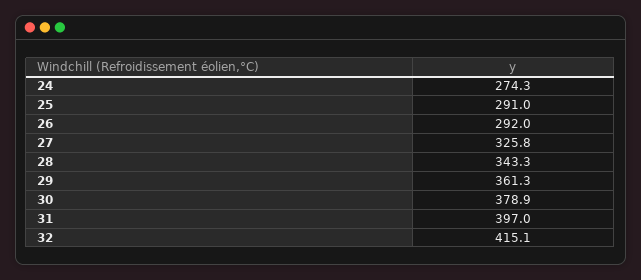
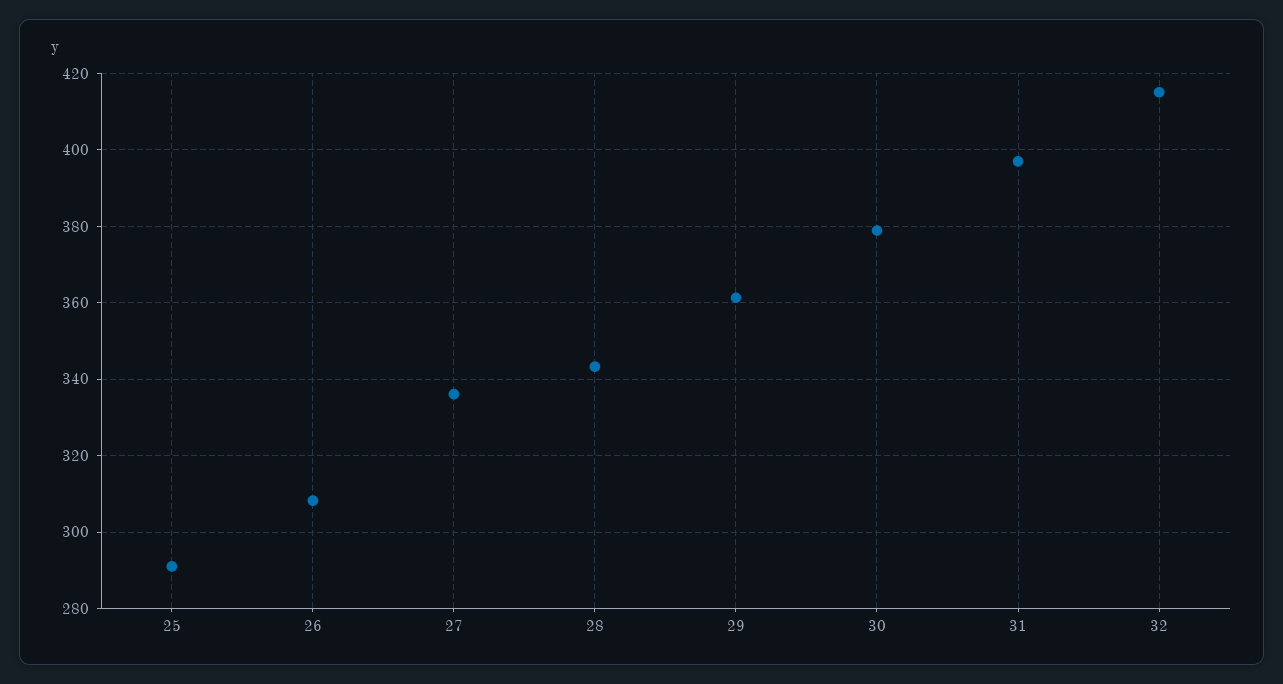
24: 274.3 -> none
26: 292 -> 308
27: 325.8 -> 336

